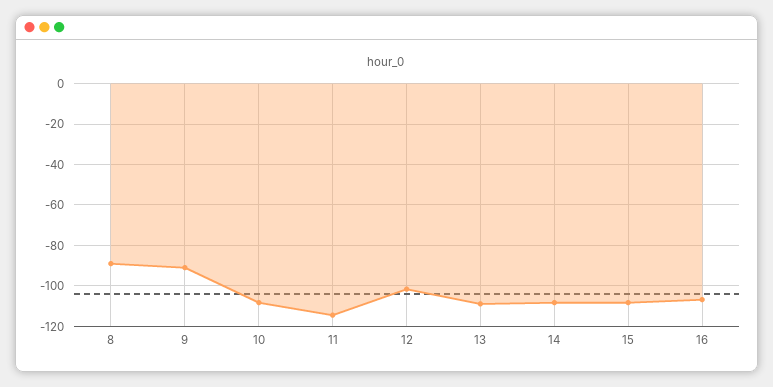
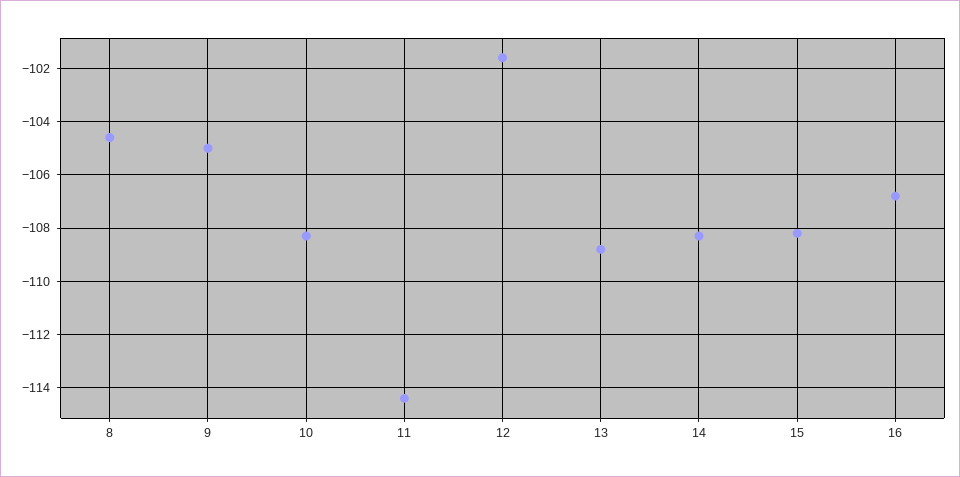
8: -90 -> -104.5
9: -90 -> -105

